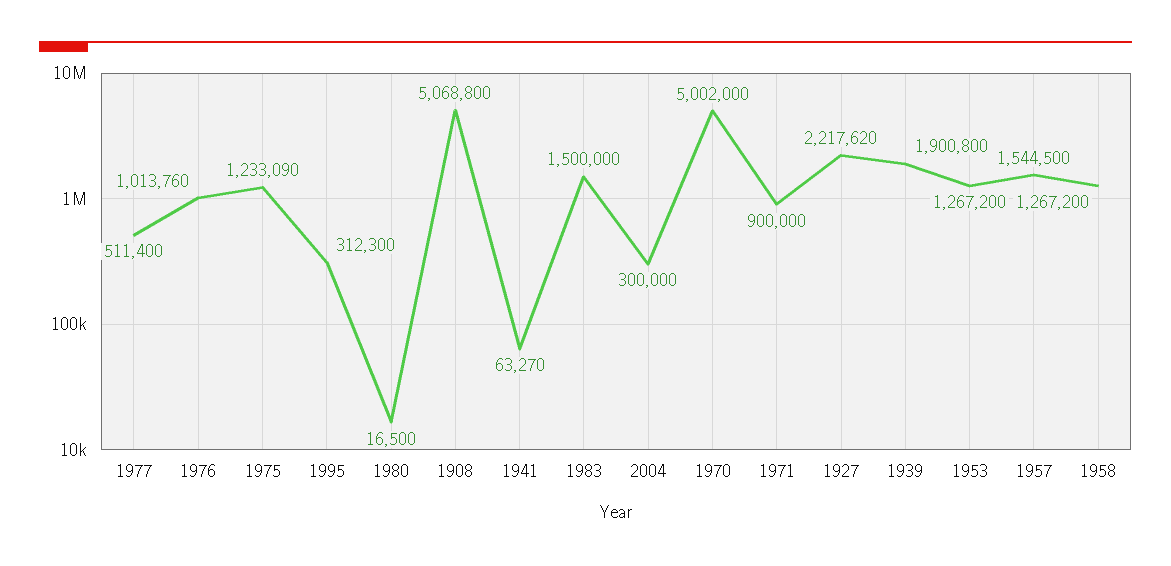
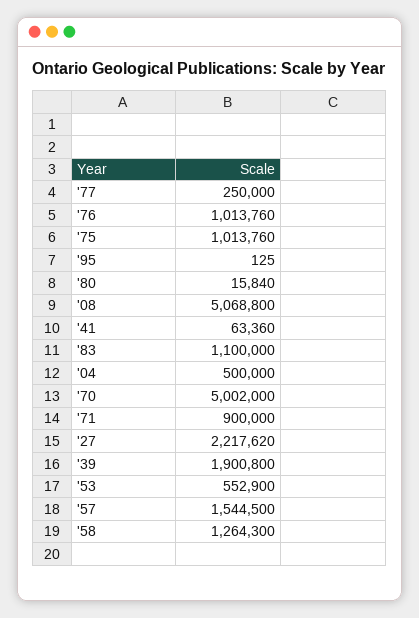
1977: 511400 -> 250000
1975: 1233090 -> 1013760
1995: 312300 -> 125
1980: 16500 -> 15840
1941: 63270 -> 63360
1983: 1500000 -> 1100000
2004: 300000 -> 500000
1953: 1267200 -> 552900
1958: 1267200 -> 1264300

